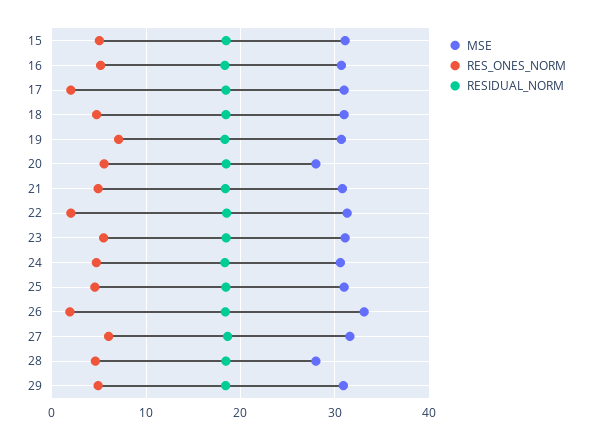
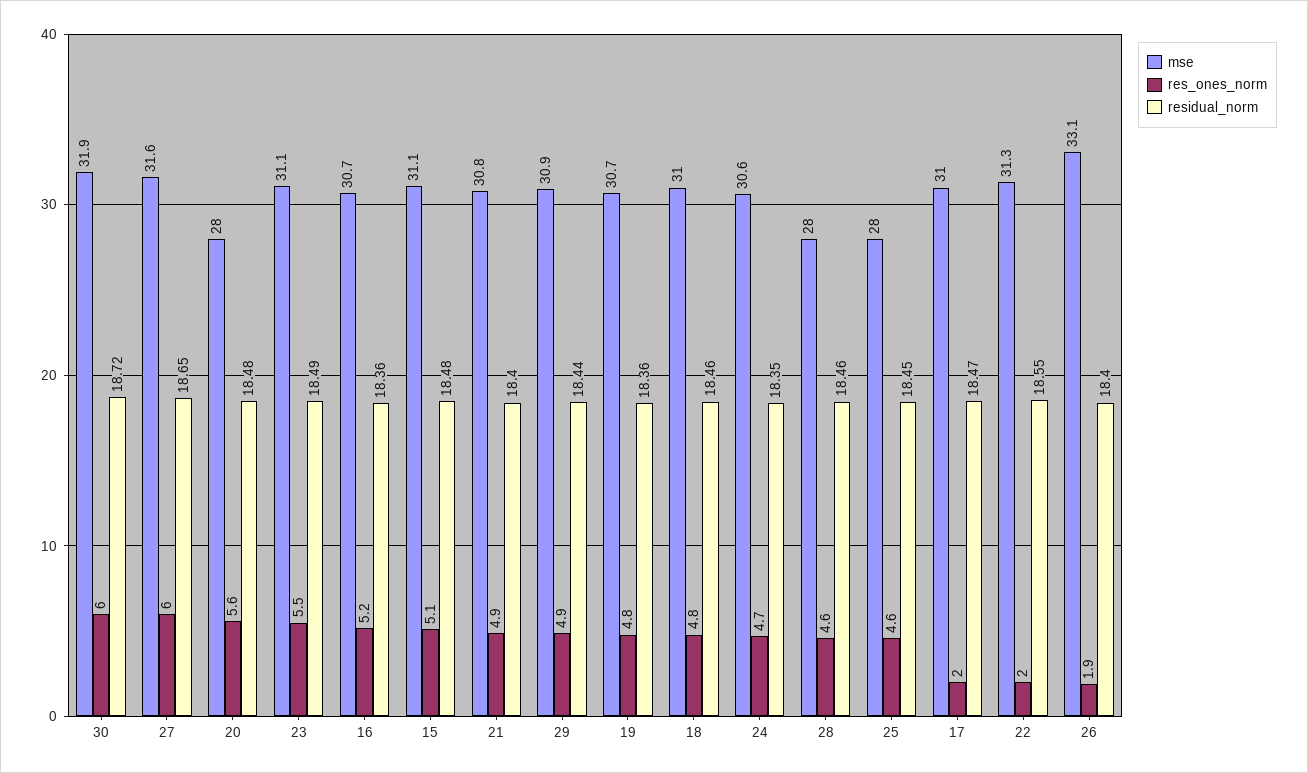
RES_ONES_NORM, 19: 7 -> 4.8
MSE, 25: 31 -> 28
MSE, 30: none -> 31.9
RES_ONES_NORM, 30: none -> 6
RESIDUAL_NORM, 30: none -> 18.72

